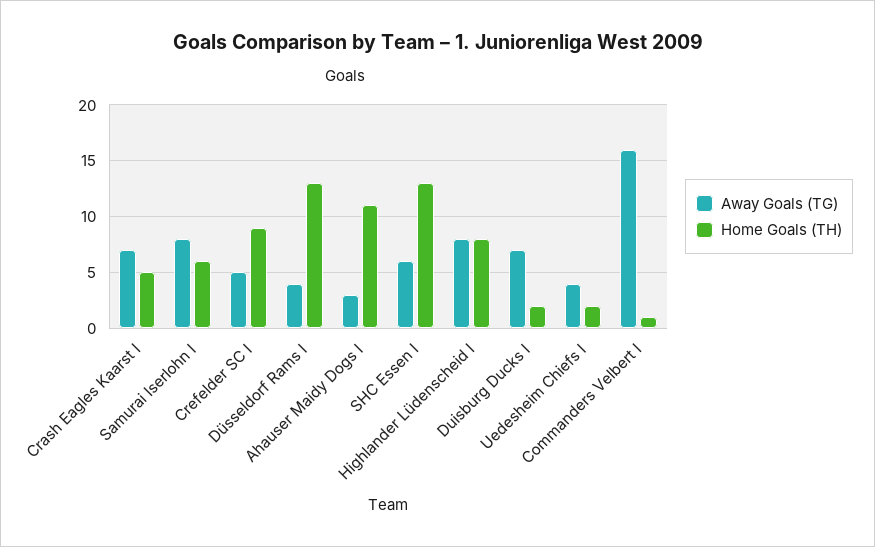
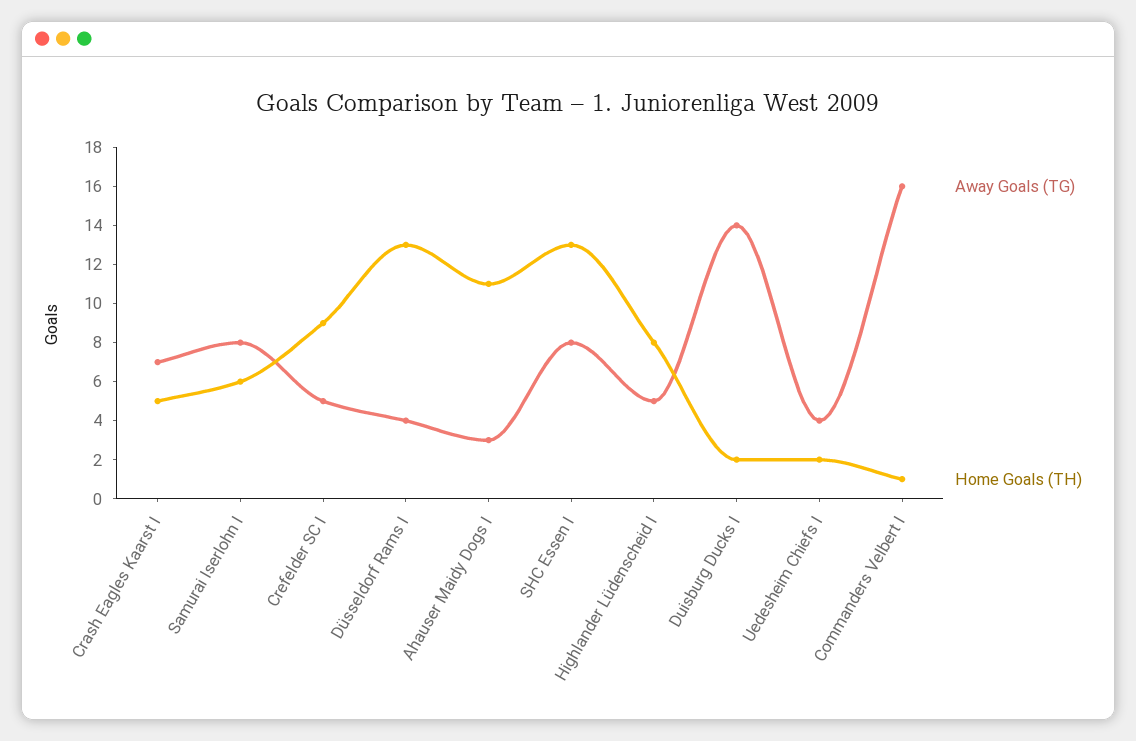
Away Goals (TG), SHC Essen I: 6 -> 8
Away Goals (TG), Highlander Lüdenscheid I: 8 -> 5
Away Goals (TG), Duisburg Ducks I: 7 -> 14

